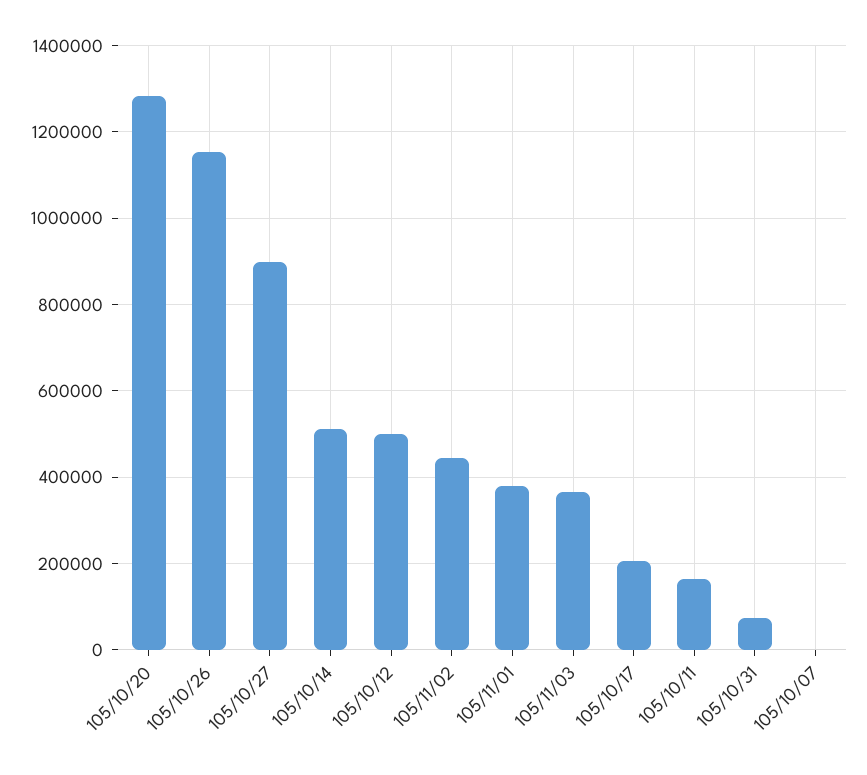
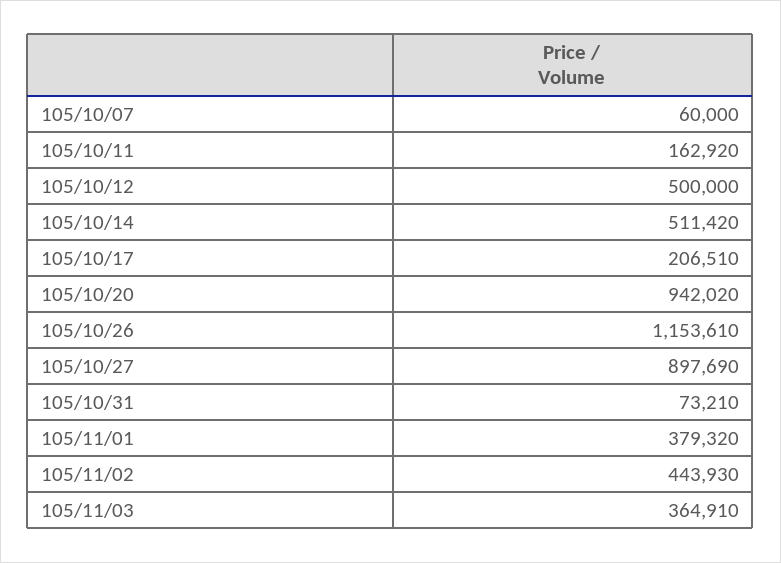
105/10/20: 1280000 -> 942020
105/10/07: 0 -> 60000

